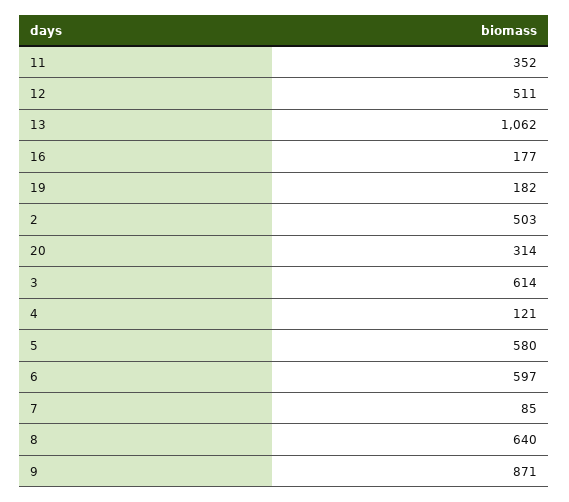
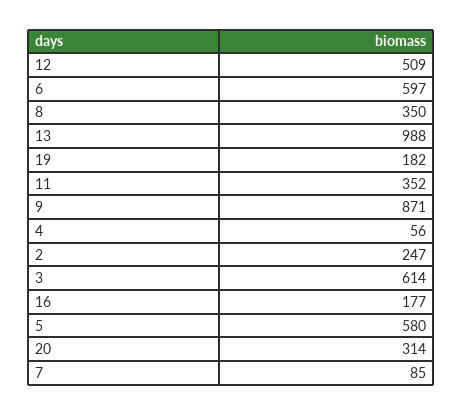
12: 511 -> 509
13: 1062 -> 988
2: 503 -> 247
4: 121 -> 56
8: 640 -> 350

